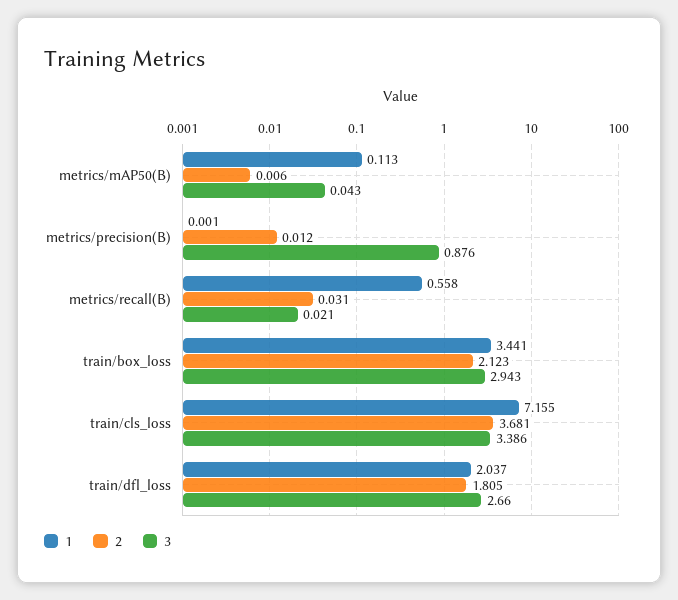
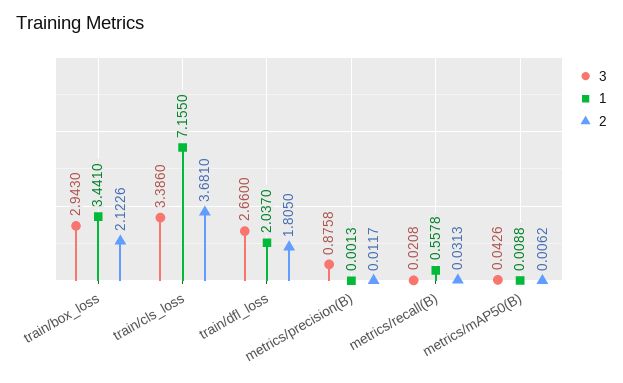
1, metrics/mAP50(B): 0.113 -> 0.0088

